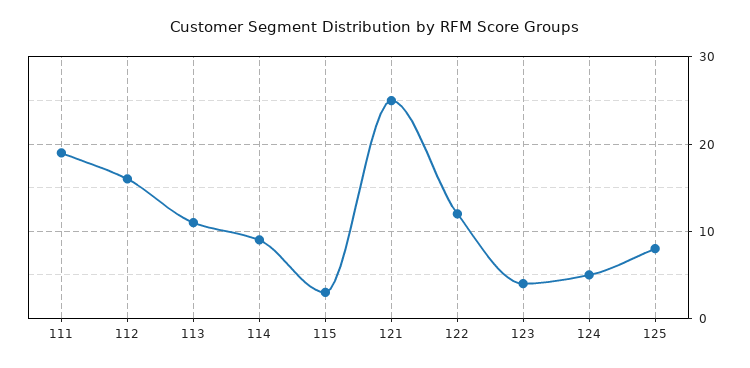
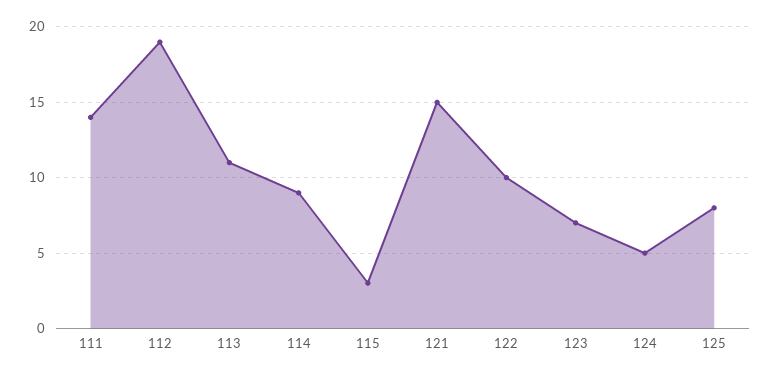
111: 19 -> 14
112: 16 -> 19
121: 25 -> 15
122: 12 -> 10
123: 4 -> 7

